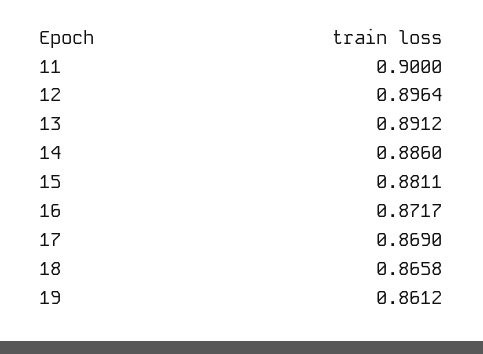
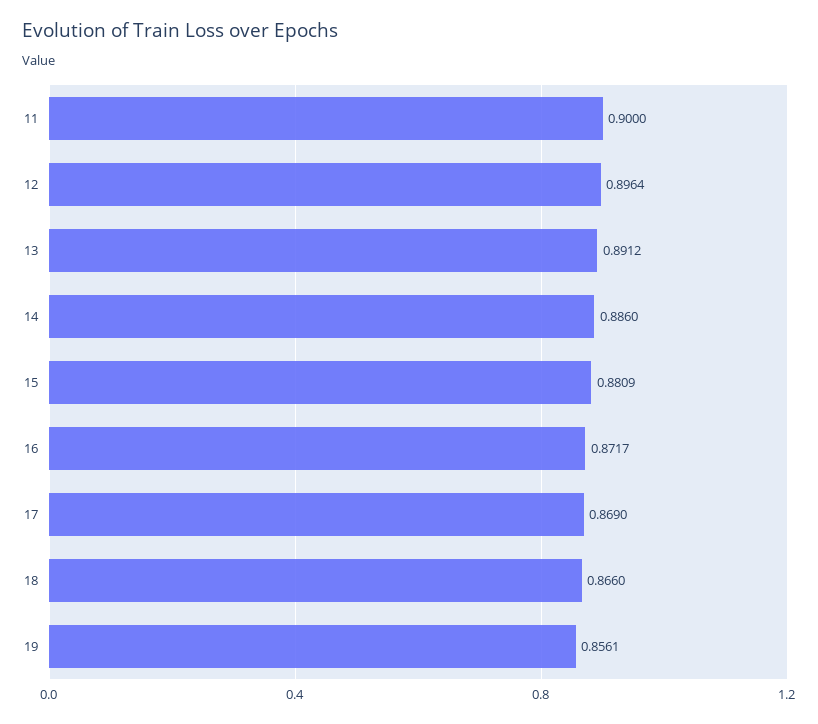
15: 0.8811 -> 0.8809
18: 0.8658 -> 0.866
19: 0.8612 -> 0.8561

